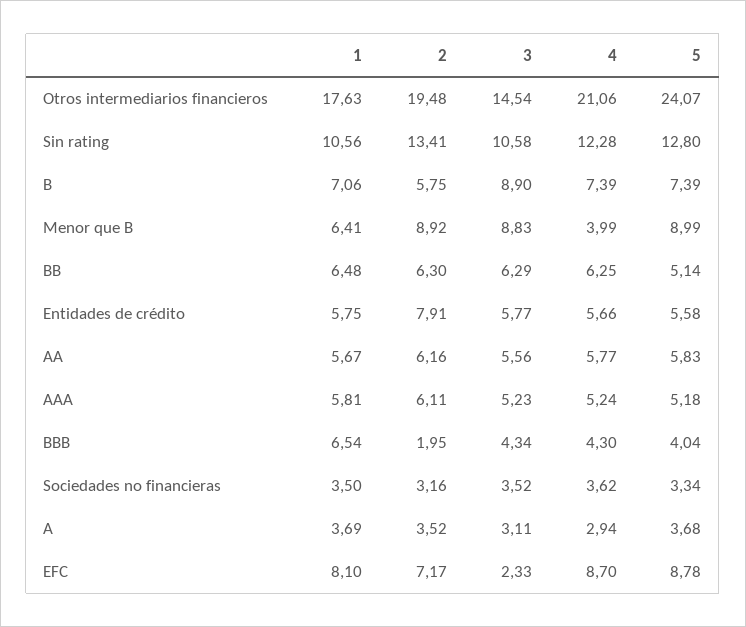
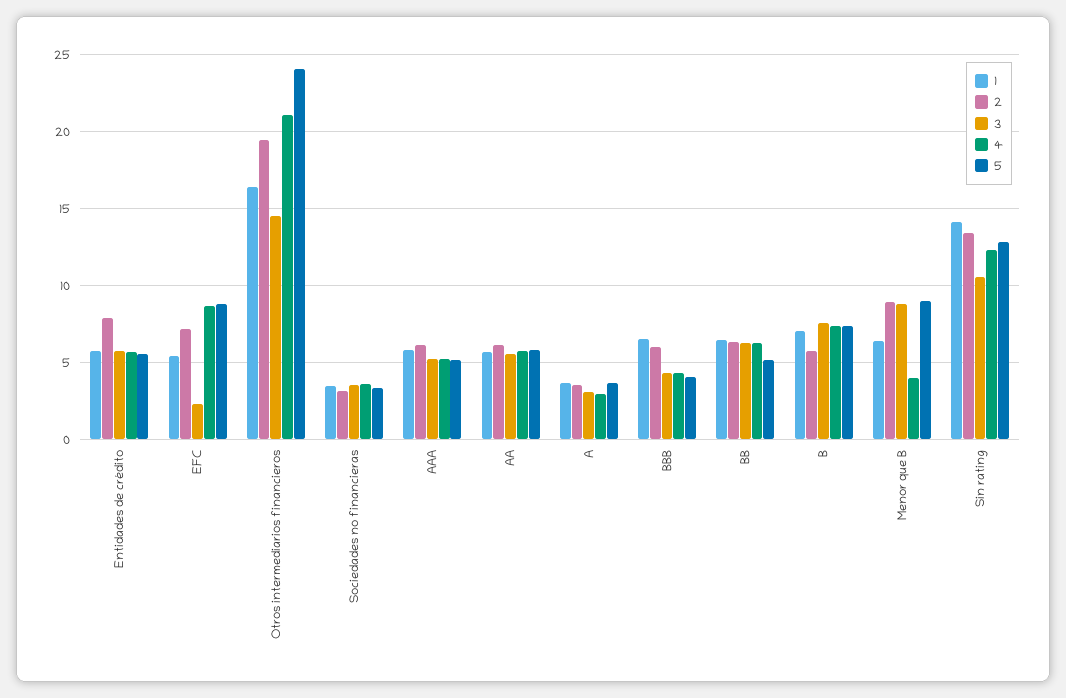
1, Otros intermediarios financieros: 17.63 -> 16.5
1, Sin rating: 10.56 -> 14
3, B: 8.9 -> 7.5
2, BBB: 1.95 -> 6
1, EFC: 8.1 -> 5.5

